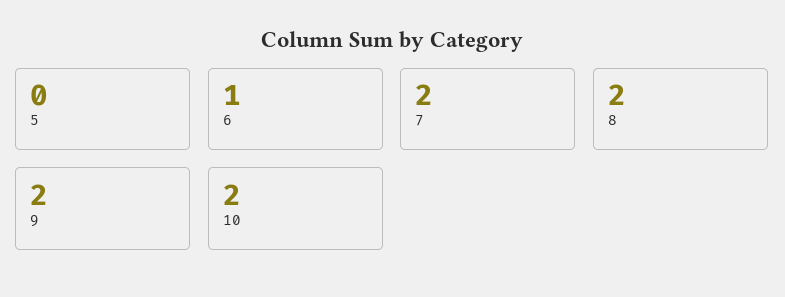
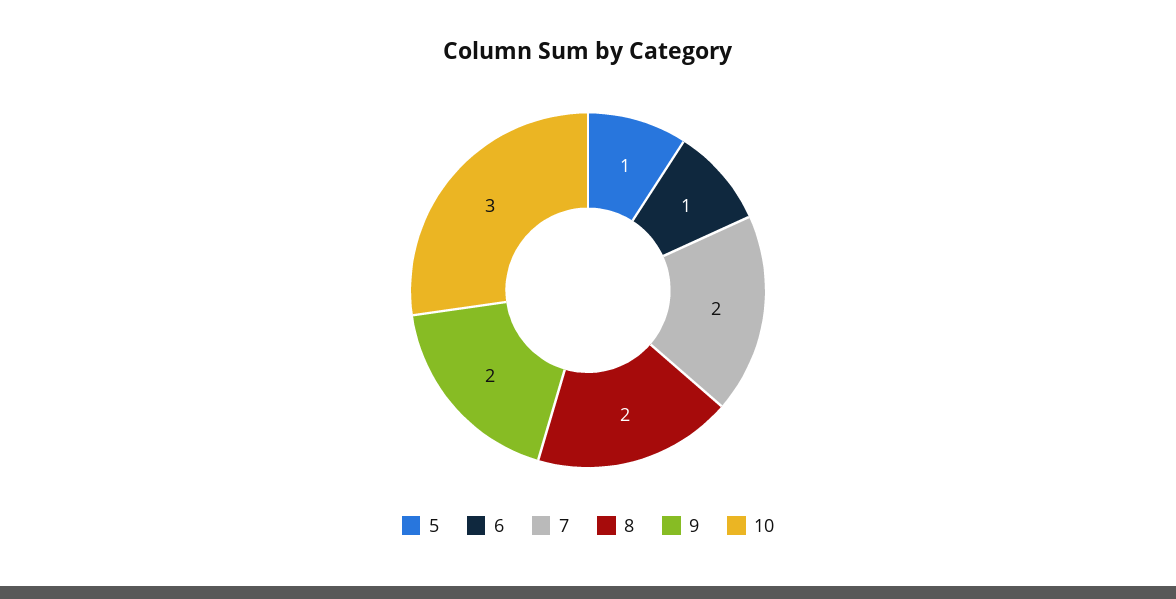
5: 0 -> 1
10: 2 -> 3

